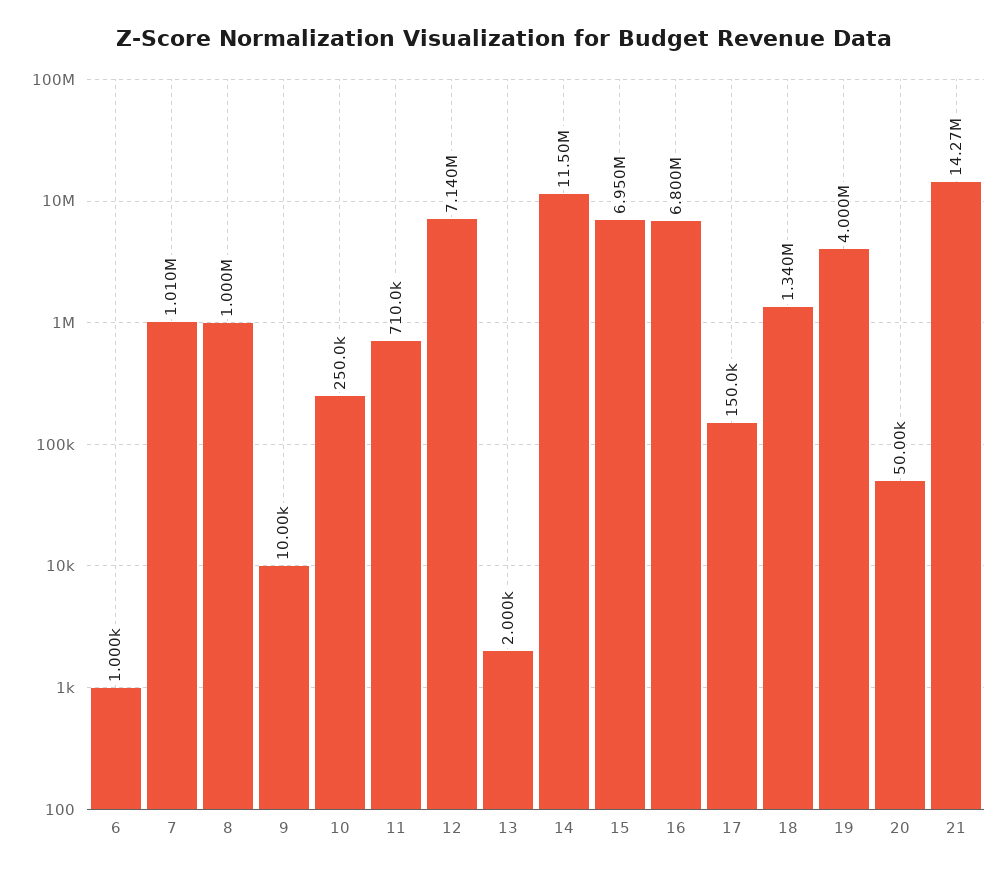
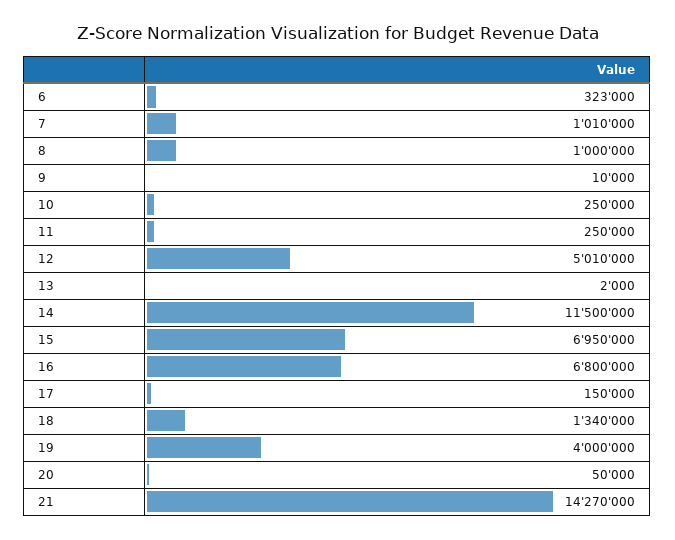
6: 1000 -> 323000
11: 710000 -> 250000
12: 7140000 -> 5010000

